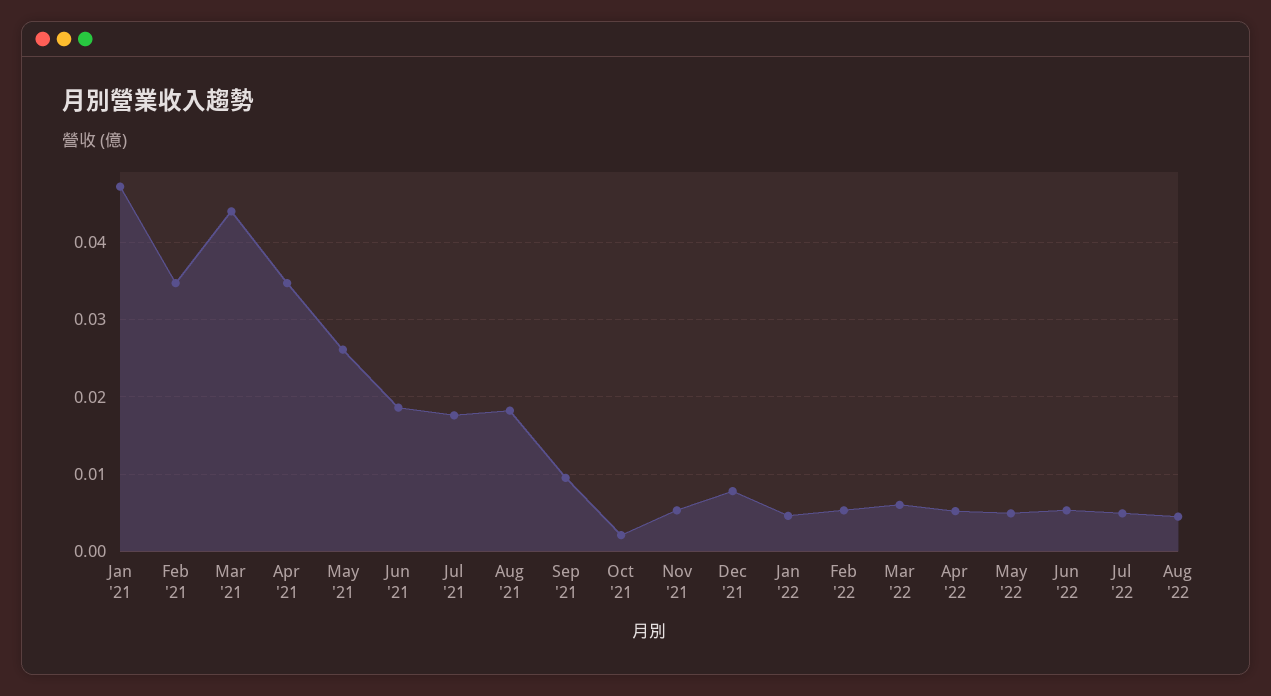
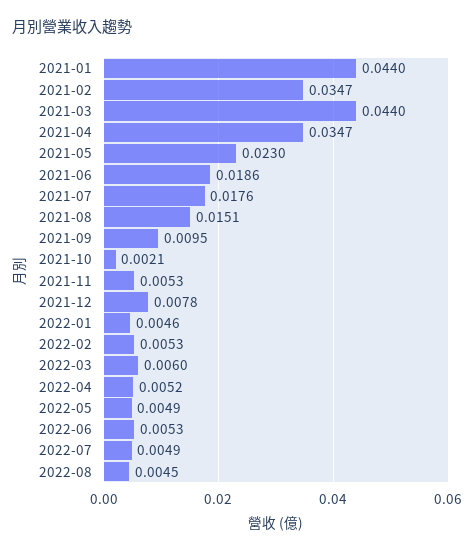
Jan '21: 0.047 -> 0.044
May '21: 0.026 -> 0.023
Aug '21: 0.018 -> 0.0151

